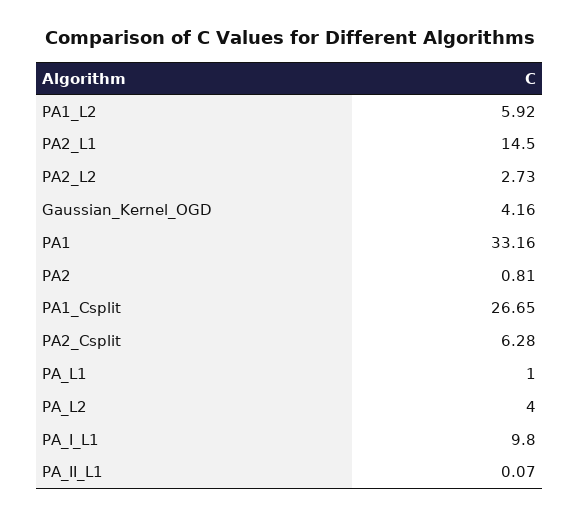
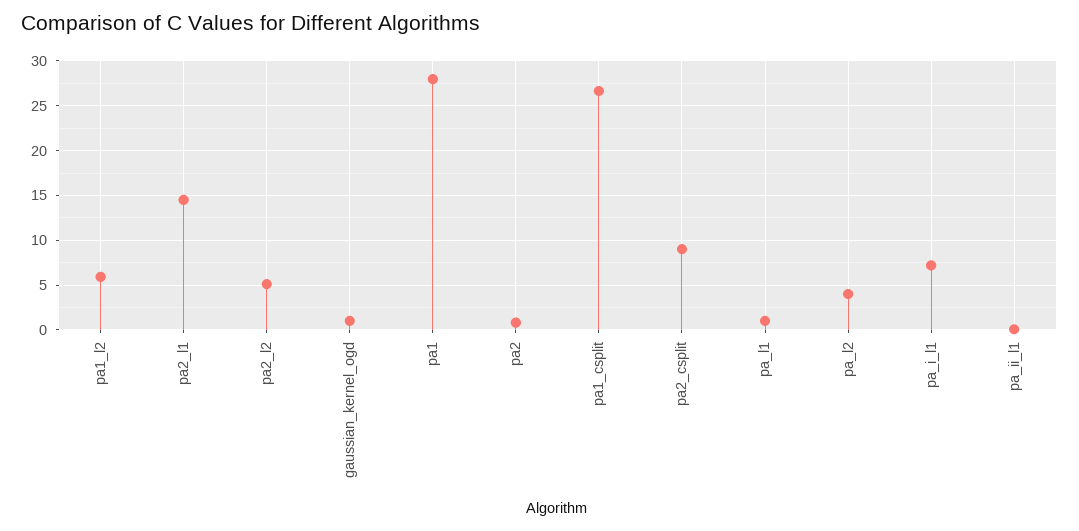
PA2_L2: 2.73 -> 5
Gaussian_Kernel_OGD: 4.16 -> 1
PA1: 33.16 -> 28
PA2_Csplit: 6.28 -> 9
PA_I_L1: 9.8 -> 7

